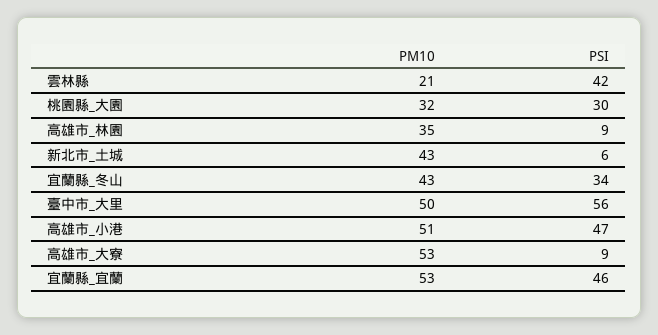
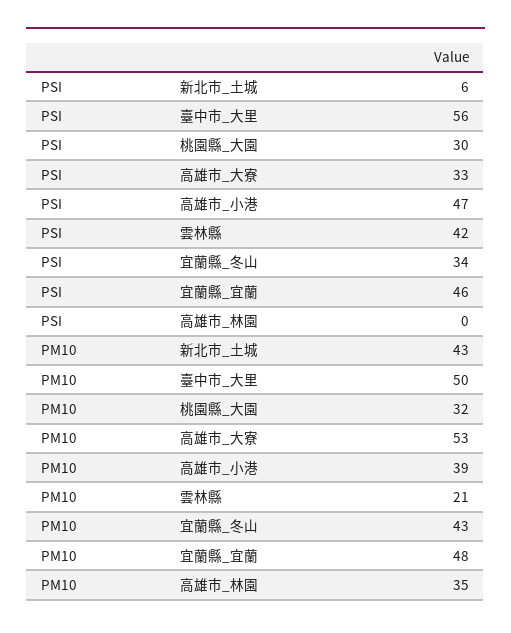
PSI, 高雄市_林園: 9 -> 0
PM10, 高雄市_小港: 51 -> 39
PSI, 高雄市_大寮: 9 -> 33
PM10, 宜蘭縣_宜蘭: 53 -> 48

